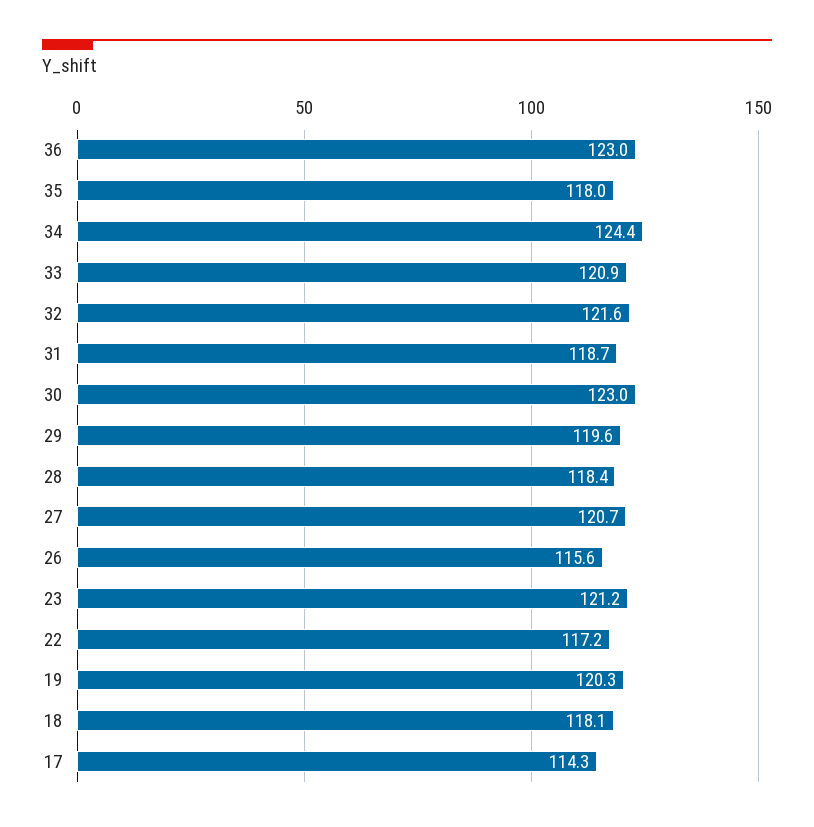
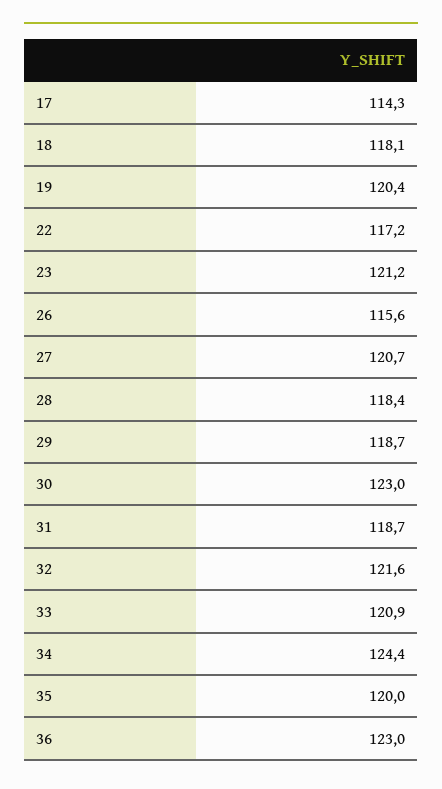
35: 118 -> 120
29: 119.6 -> 118.7
19: 120.3 -> 120.4

